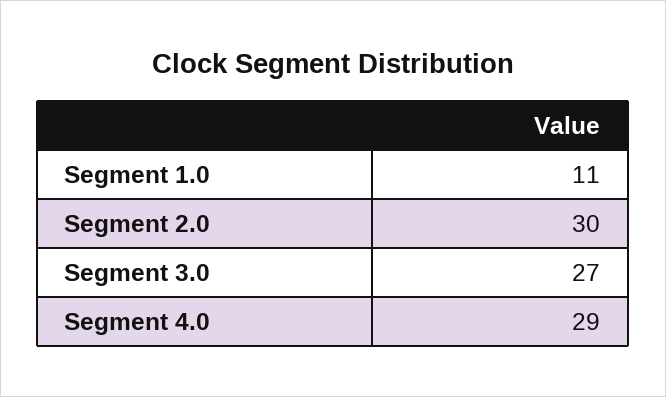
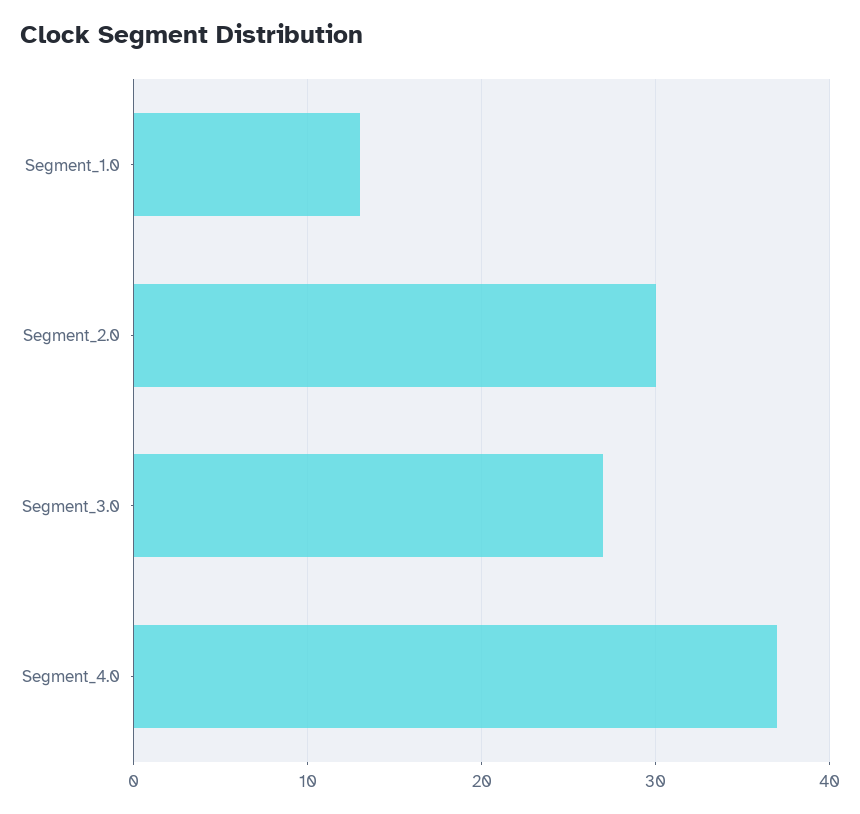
Segment 1.0: 11 -> 13
Segment 4.0: 29 -> 37

